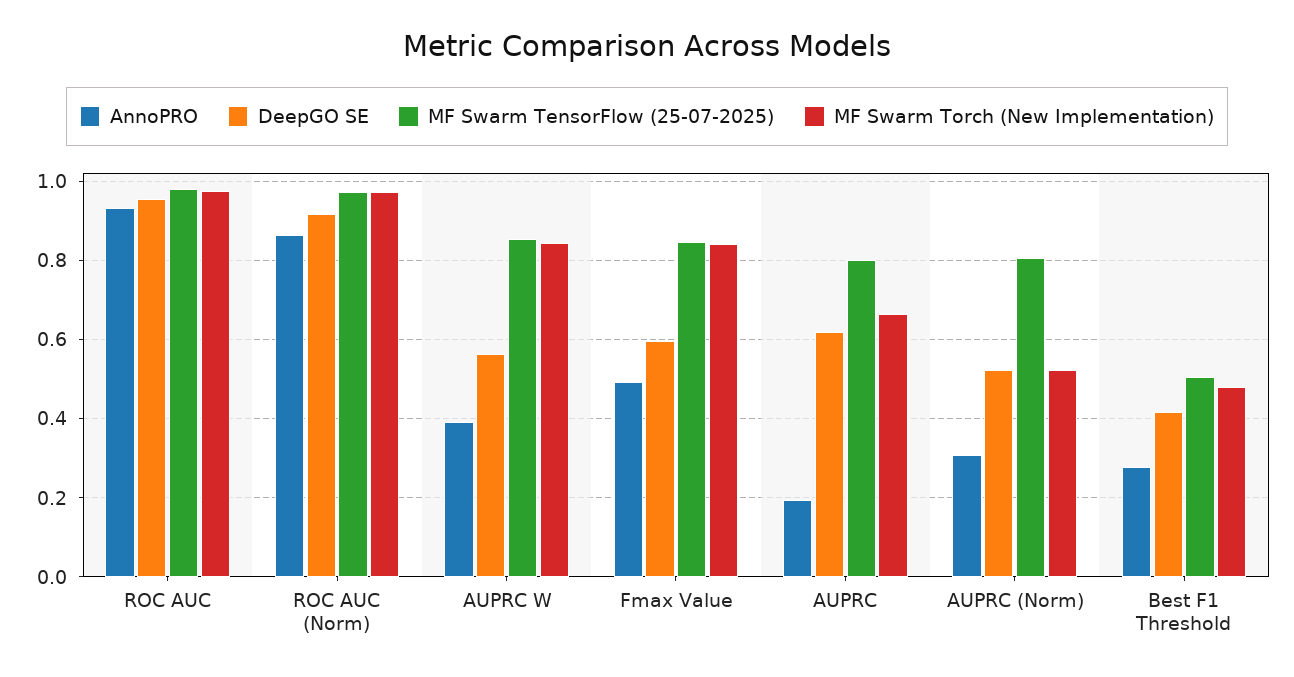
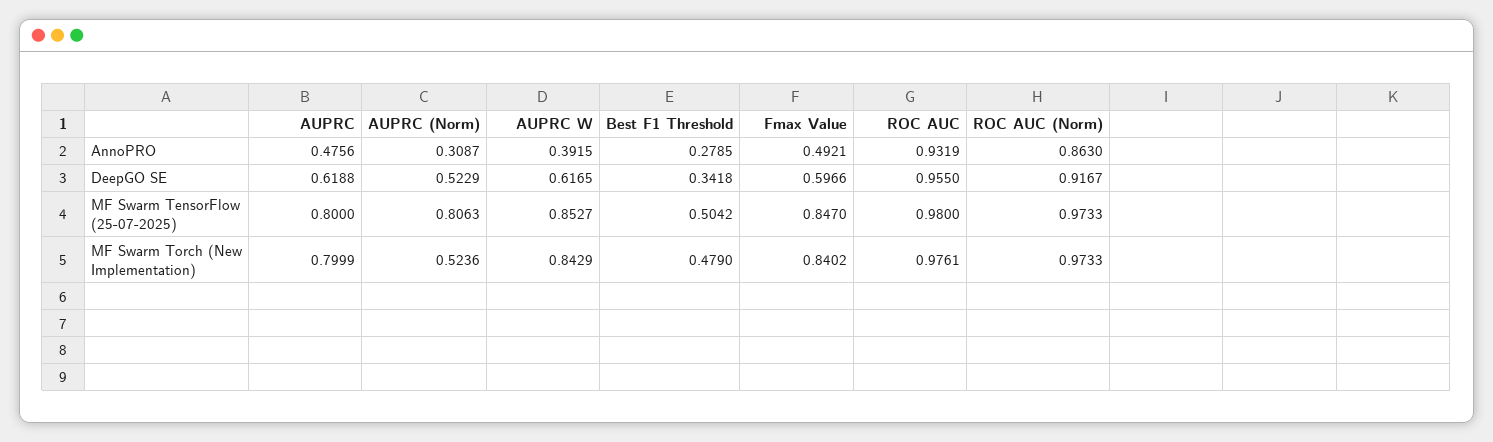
DeepGO SE, AUPRC W: 0.56 -> 0.6165
AnnoPRO, AUPRC: 0.2 -> 0.4756
MF Swarm Torch (New Implementation), AUPRC: 0.66 -> 0.7999
DeepGO SE, Best F1 Threshold: 0.42 -> 0.3418

